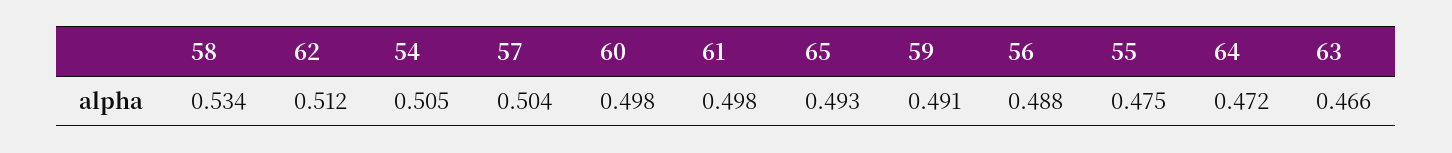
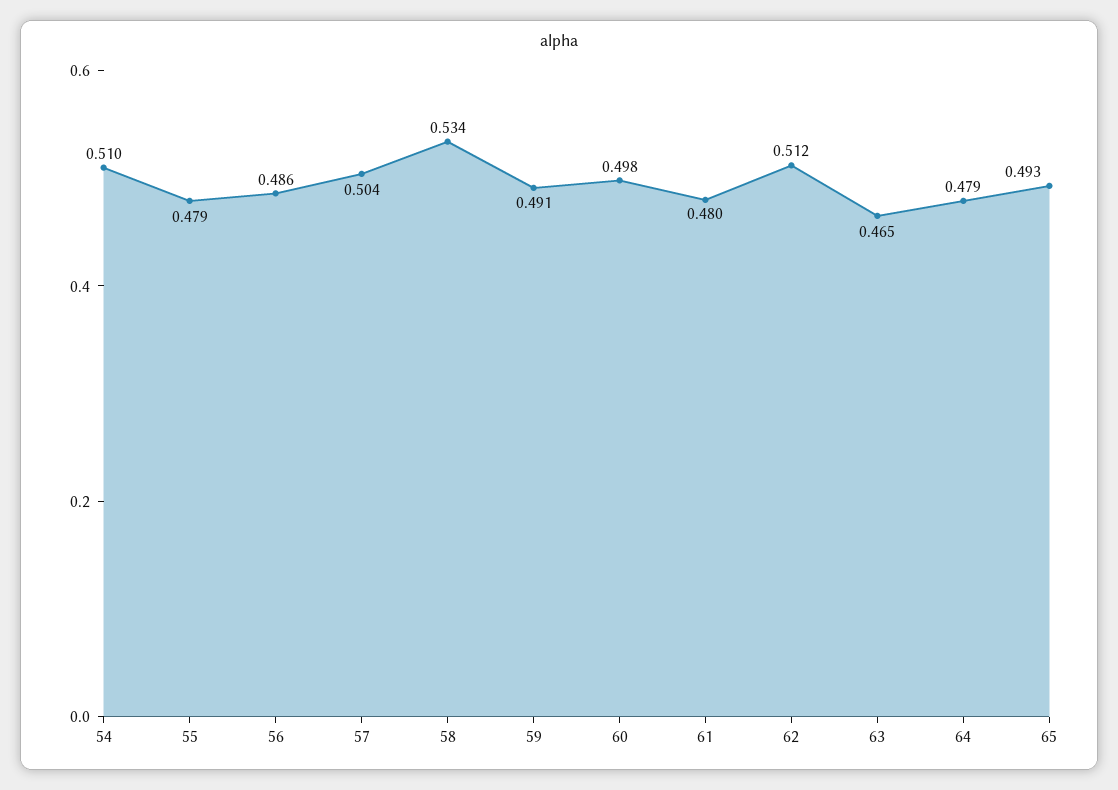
54: 0.505 -> 0.51
61: 0.498 -> 0.48
56: 0.488 -> 0.486
55: 0.475 -> 0.479
64: 0.472 -> 0.479
63: 0.466 -> 0.465

